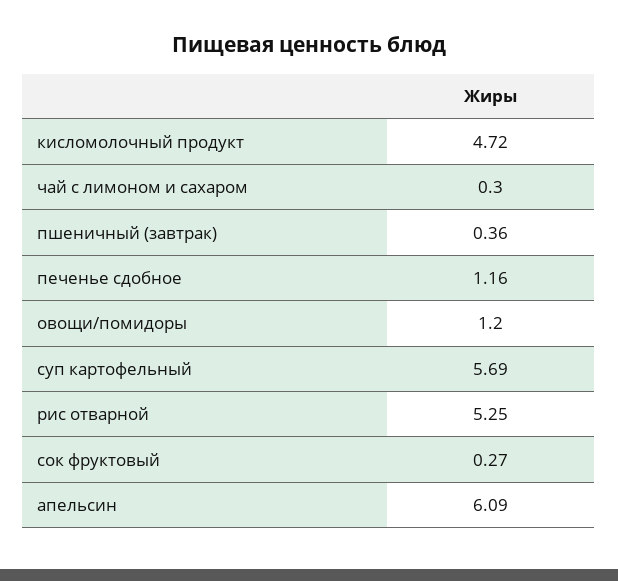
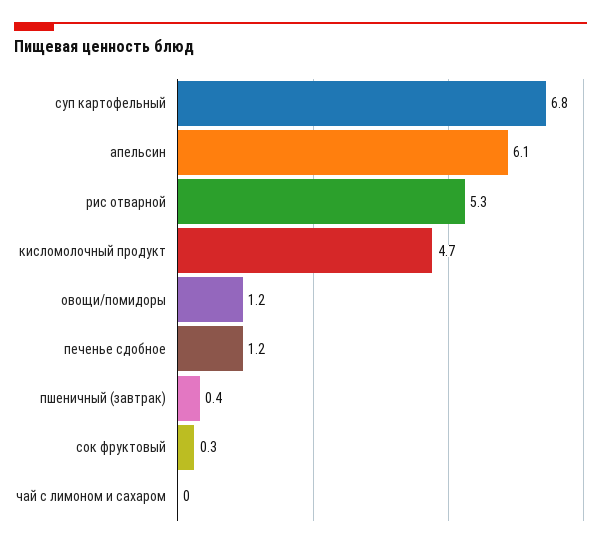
чай с лимоном и сахаром: 0.3 -> 0
суп картофельный: 5.69 -> 6.8

